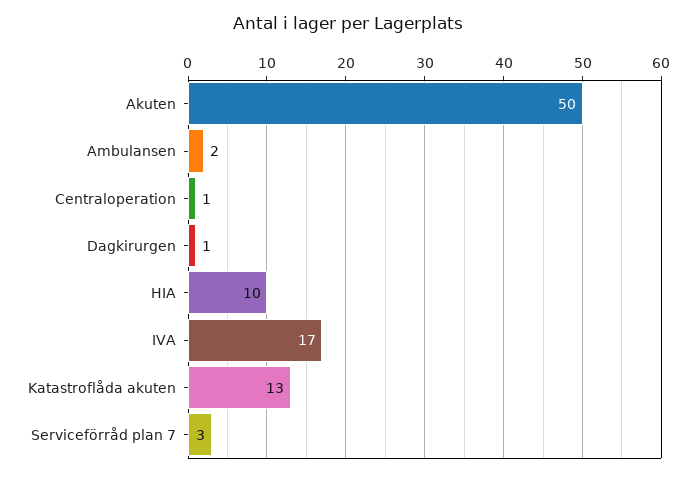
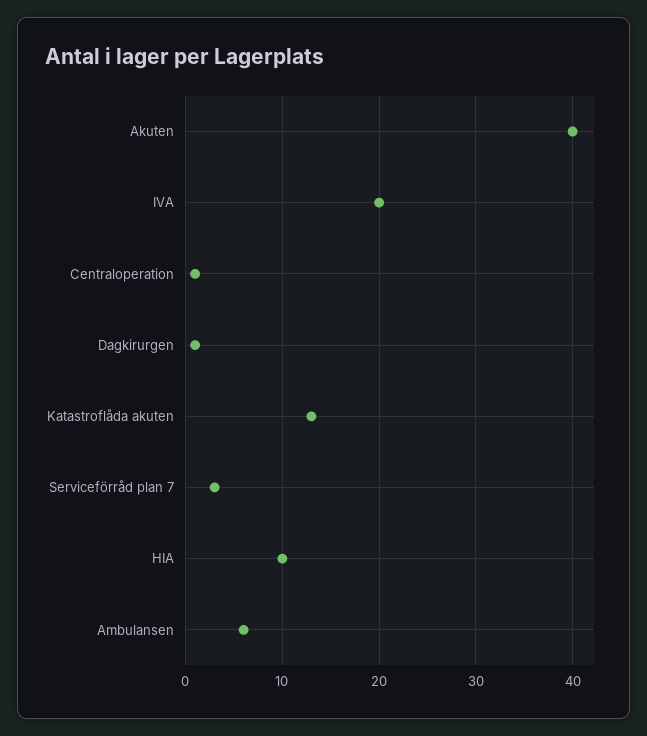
Akuten: 50 -> 40
Ambulansen: 2 -> 6
IVA: 17 -> 20

